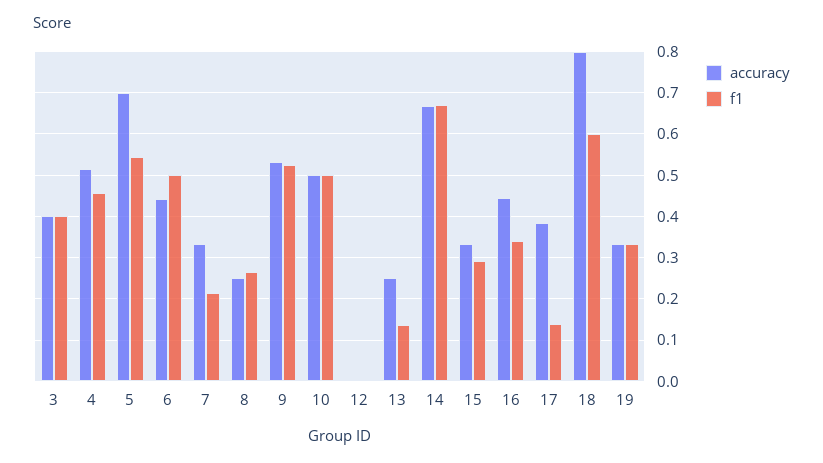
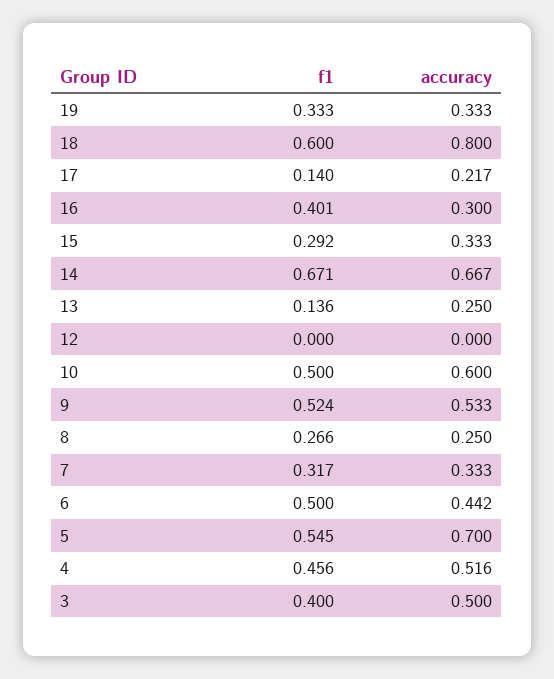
accuracy, 3: 0.4 -> 0.5
f1, 7: 0.22 -> 0.317
accuracy, 10: 0.5 -> 0.6
accuracy, 16: 0.44 -> 0.3
f1, 16: 0.34 -> 0.401
accuracy, 17: 0.38 -> 0.217

